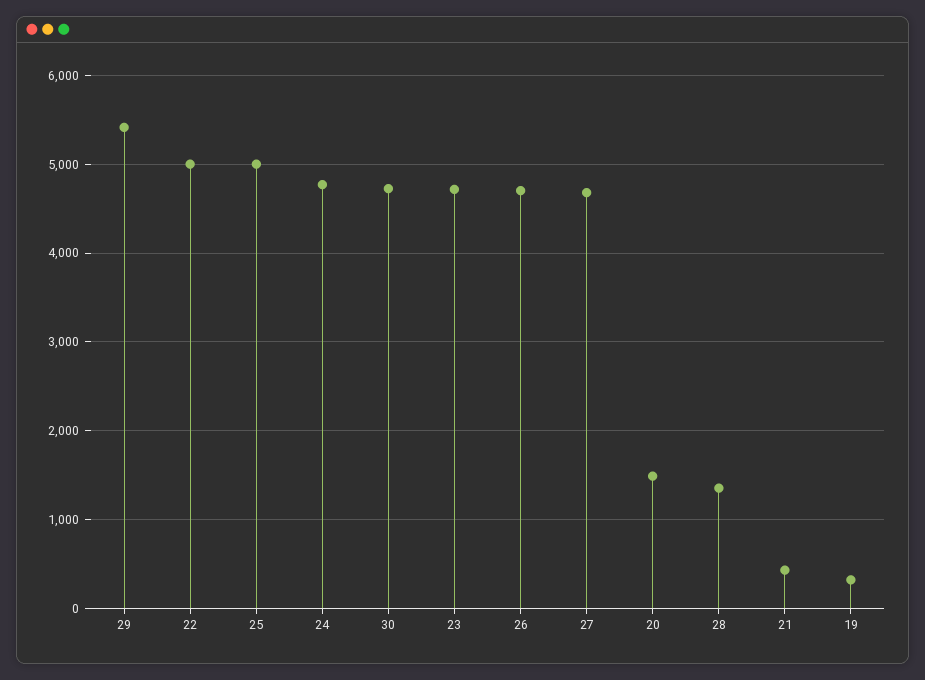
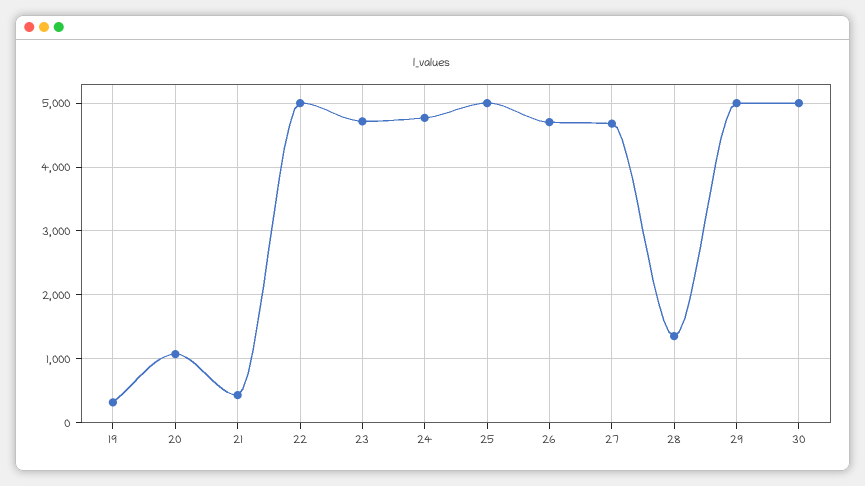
29: 5400 -> 5000
30: 4700 -> 5000
20: 1500 -> 1100

